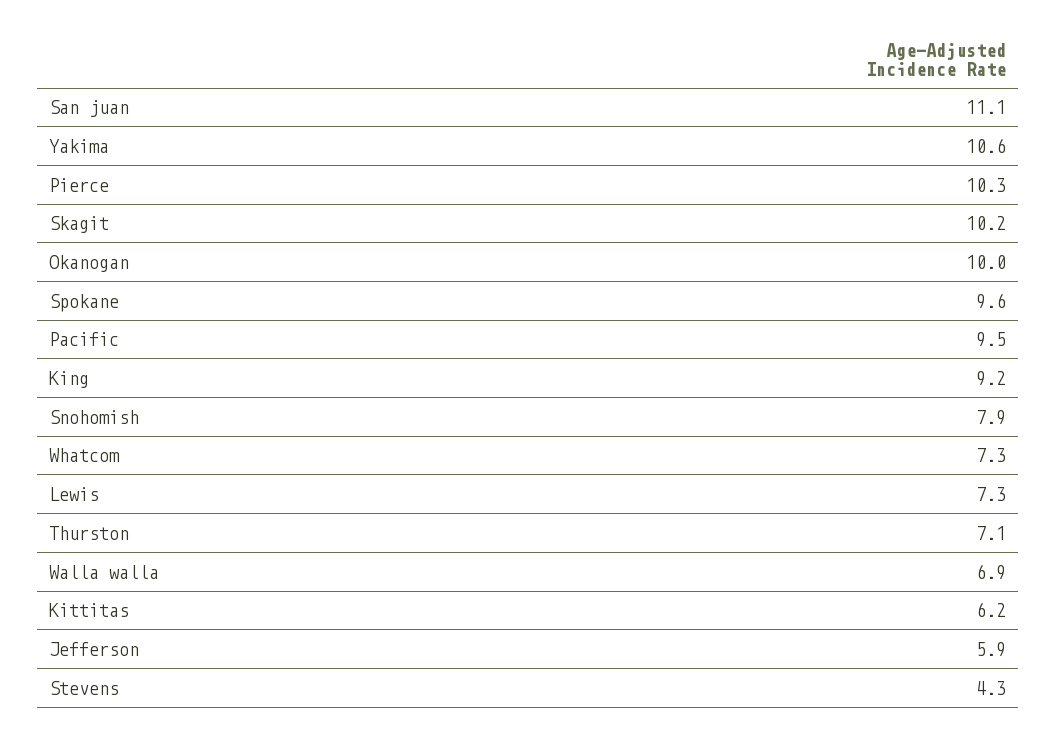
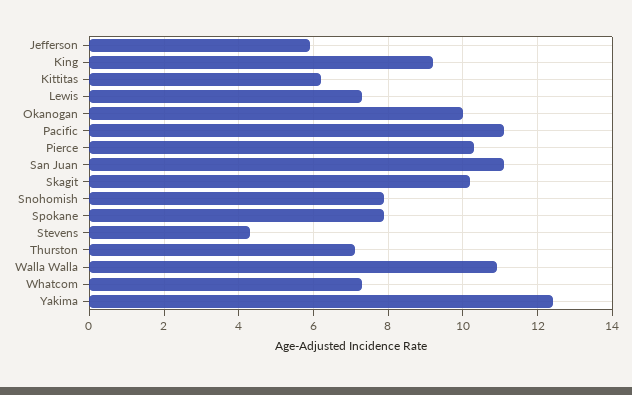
Yakima: 10.6 -> 12.5
Spokane: 9.6 -> 8
Pacific: 9.5 -> 11
Walla walla: 6.9 -> 11

